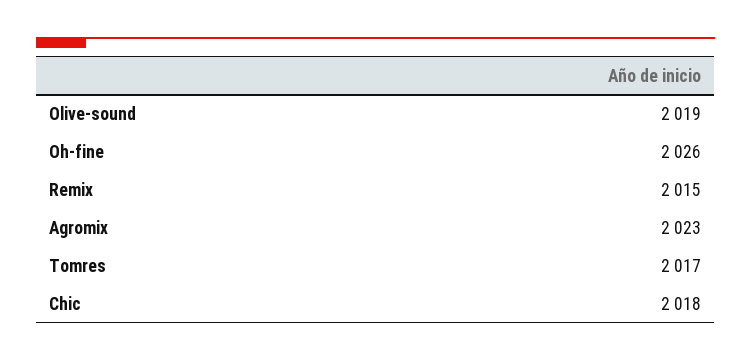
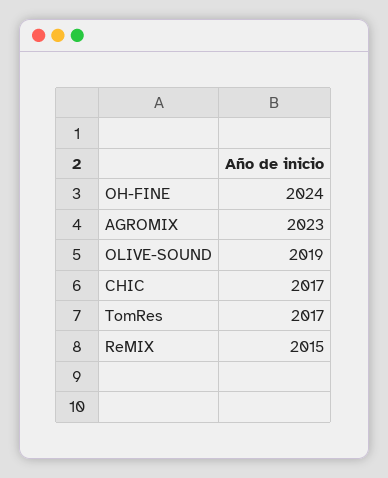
Oh-fine: 2026 -> 2024
Chic: 2018 -> 2017

